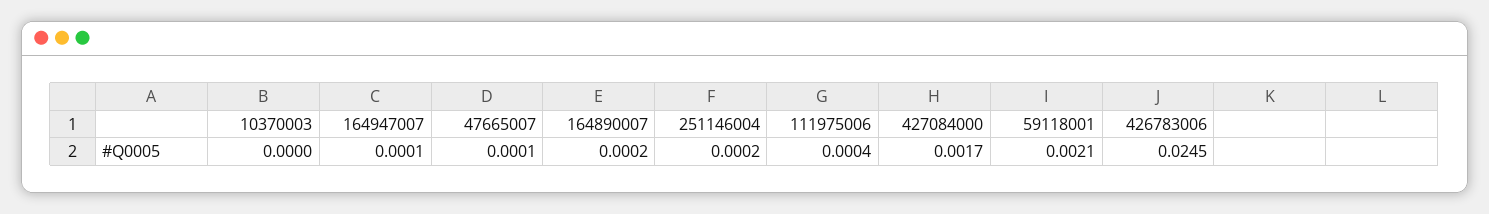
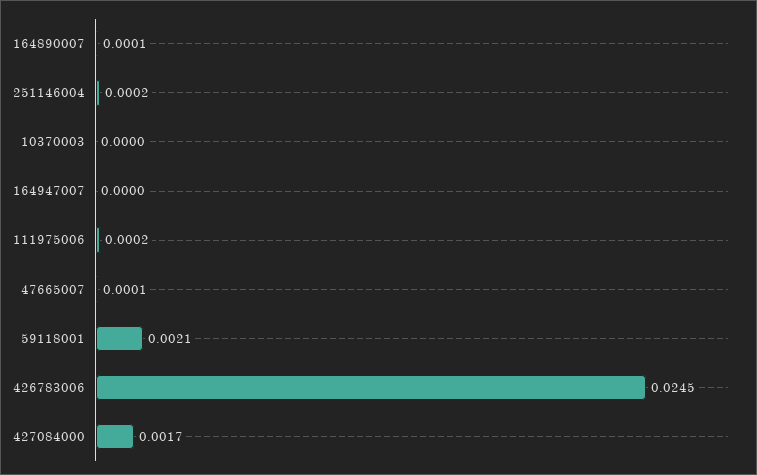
164947007: 0.0001 -> 0
164890007: 0.0002 -> 0.0001
111975006: 0.0004 -> 0.0002

